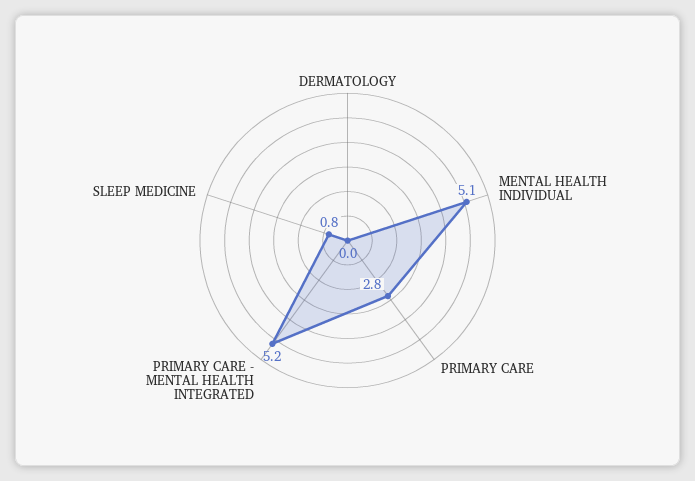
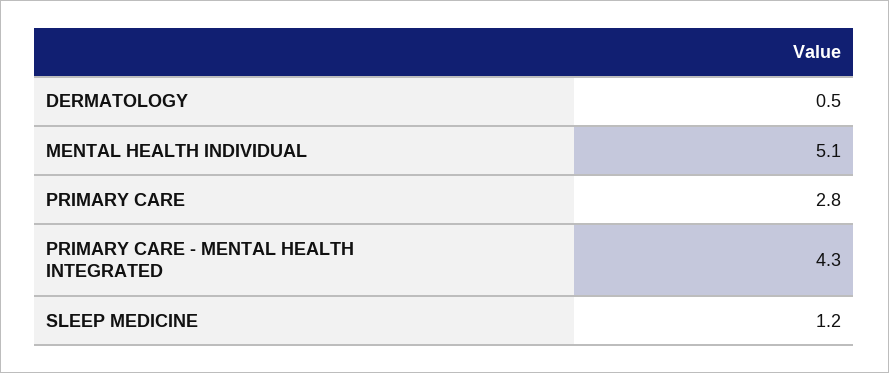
DERMATOLOGY: 0 -> 0.5
PRIMARY CARE - MENTAL HEALTH INTEGRATED: 5.2 -> 4.3
SLEEP MEDICINE: 0.8 -> 1.2

